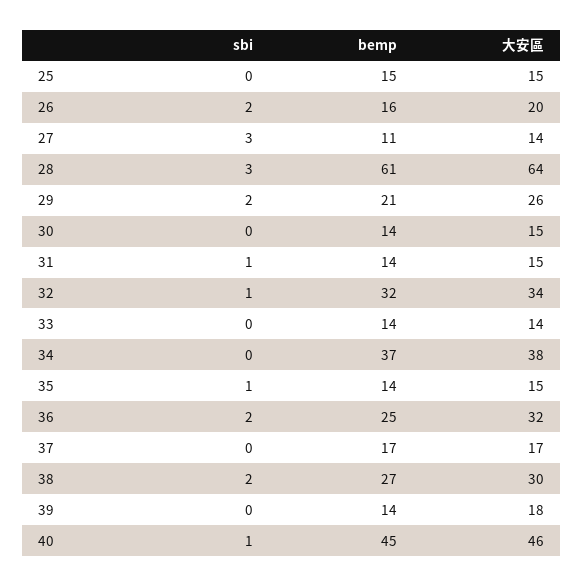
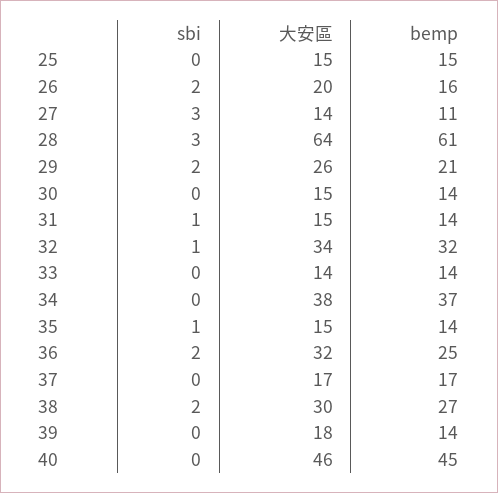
sbi, 40: 1 -> 0

